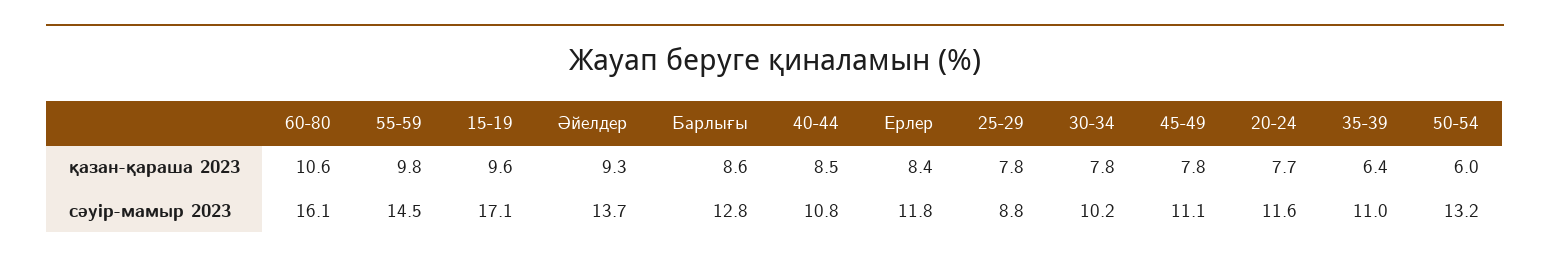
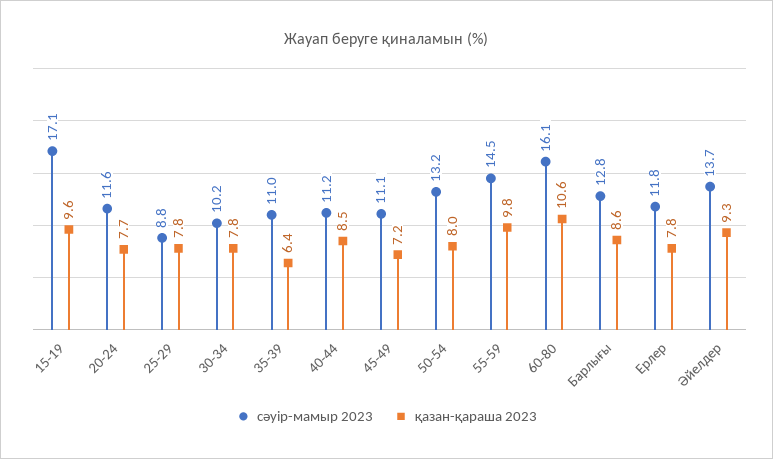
қазан-қараша 2023, Ерлер: 8.4 -> 7.8
қазан-қараша 2023, 45-49: 7.8 -> 7.2
қазан-қараша 2023, 50-54: 6 -> 8
сәуір-мамыр 2023, 40-44: 10.8 -> 11.2

